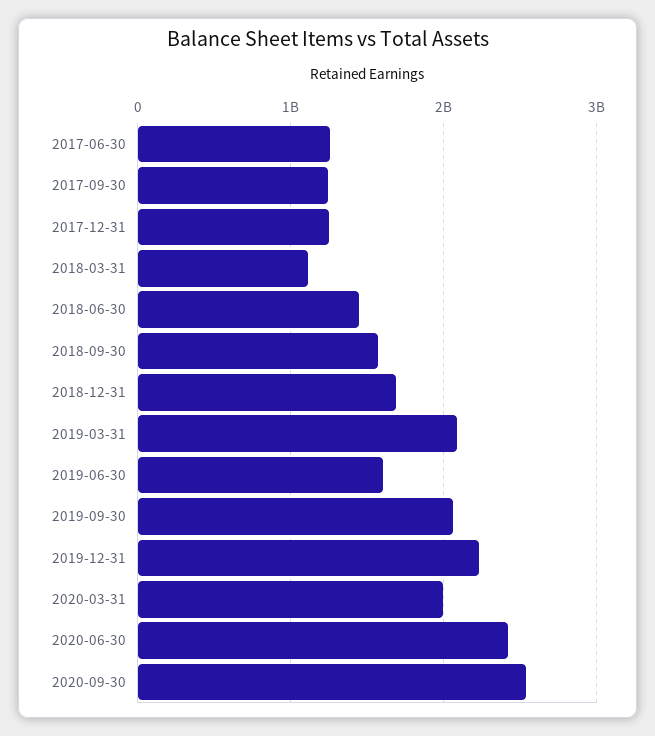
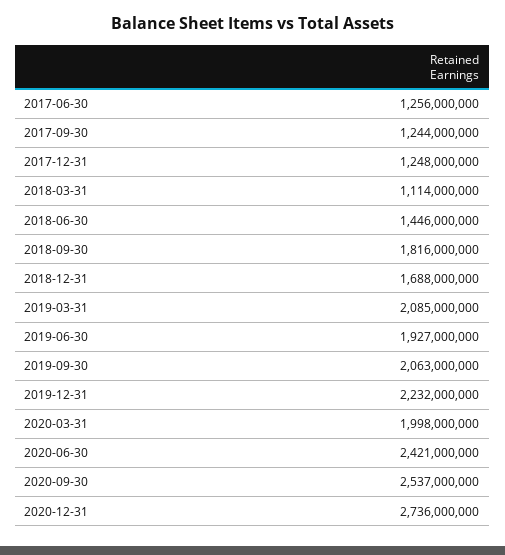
2018-09-30: 1600000000 -> 1816000000
2019-06-30: 1600000000 -> 1927000000
2020-12-31: none -> 2736000000

